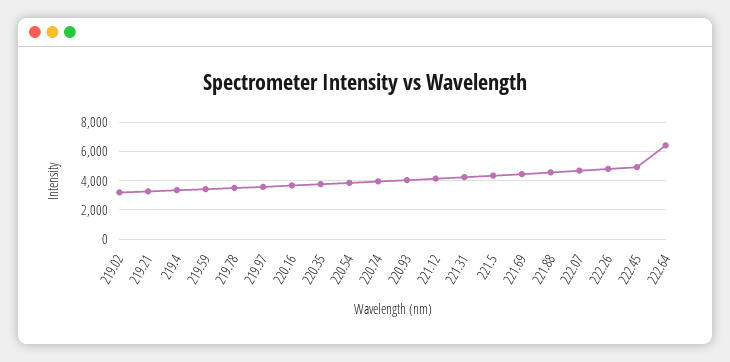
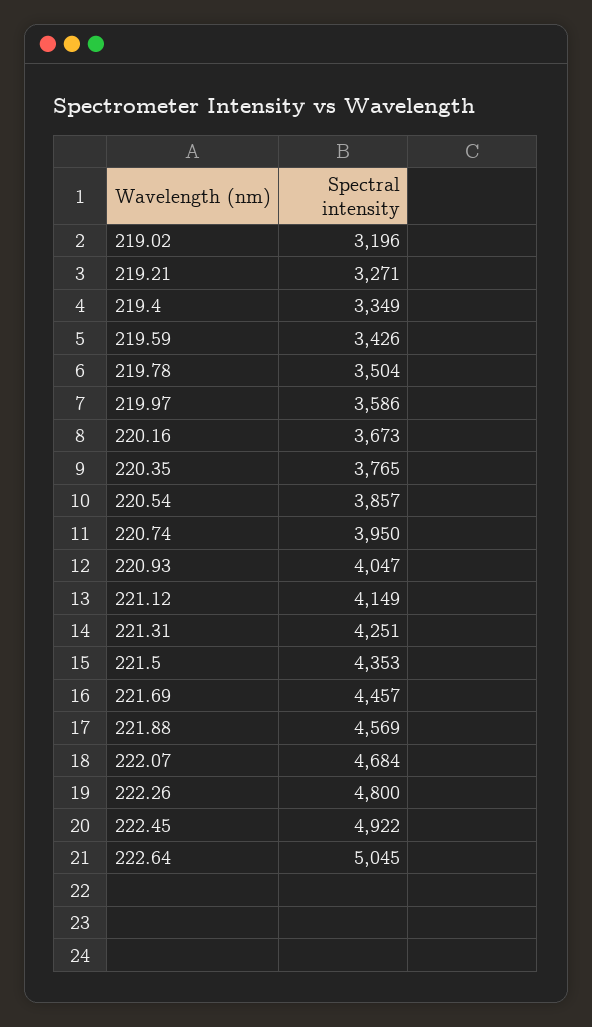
222.64: 6500 -> 5045

